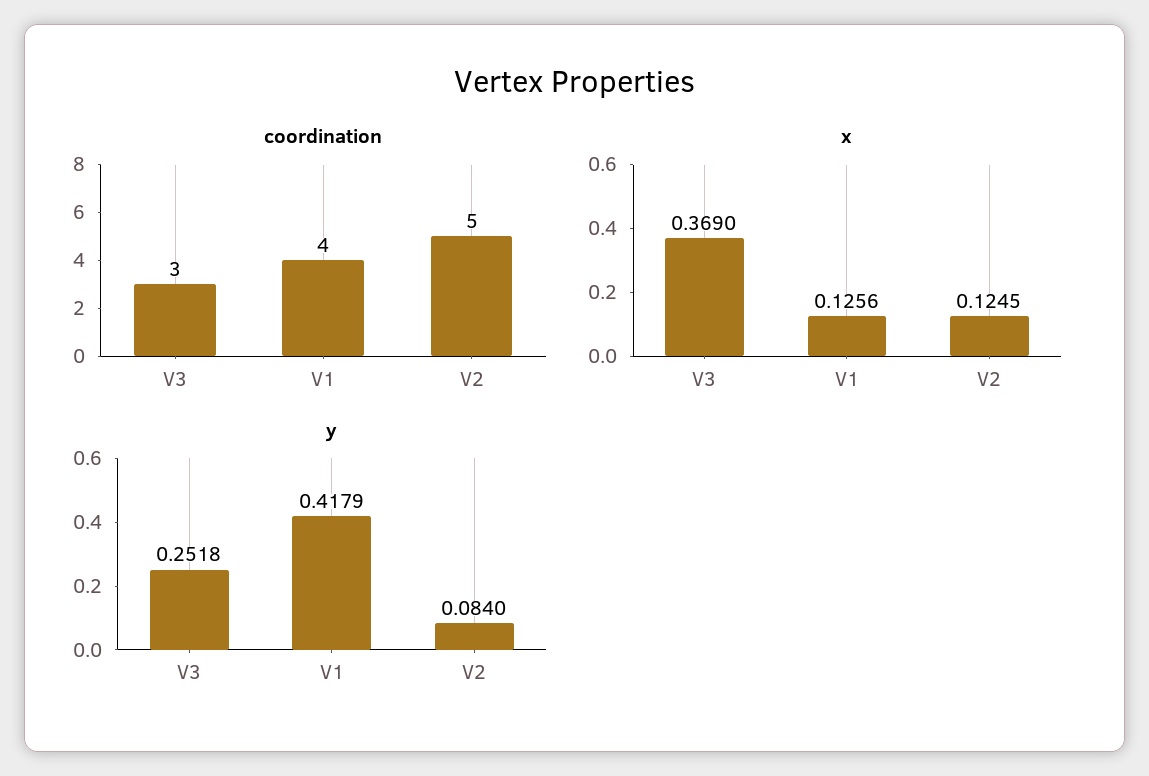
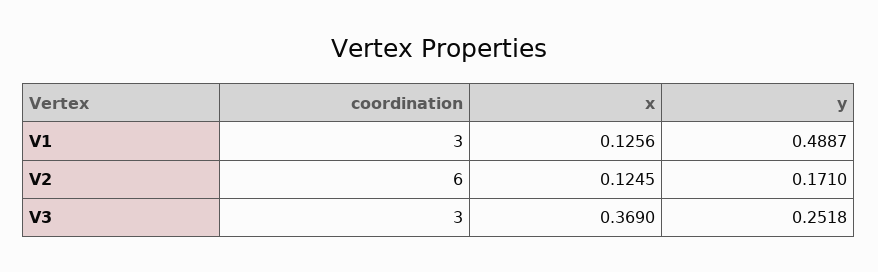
coordination, V1: 4 -> 3
coordination, V2: 5 -> 6
y, V1: 0.4179 -> 0.4887
y, V2: 0.084 -> 0.171

